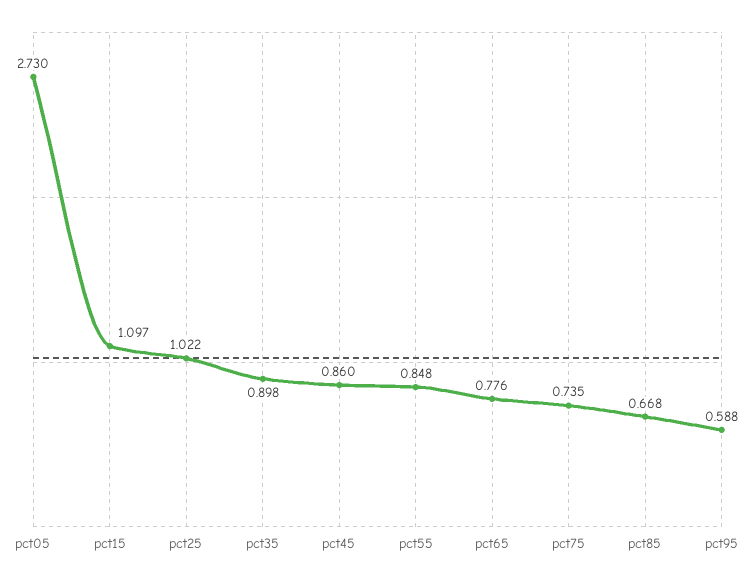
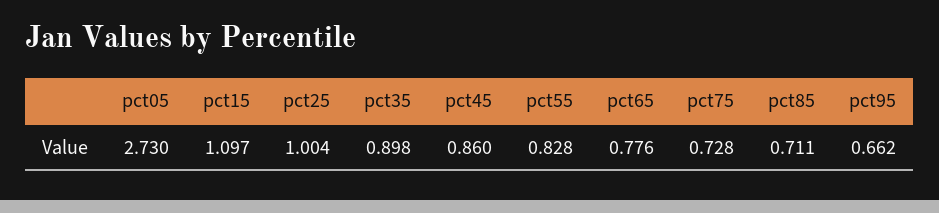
pct25: 1.022 -> 1.004
pct55: 0.848 -> 0.828
pct75: 0.735 -> 0.728
pct85: 0.668 -> 0.711
pct95: 0.588 -> 0.662

